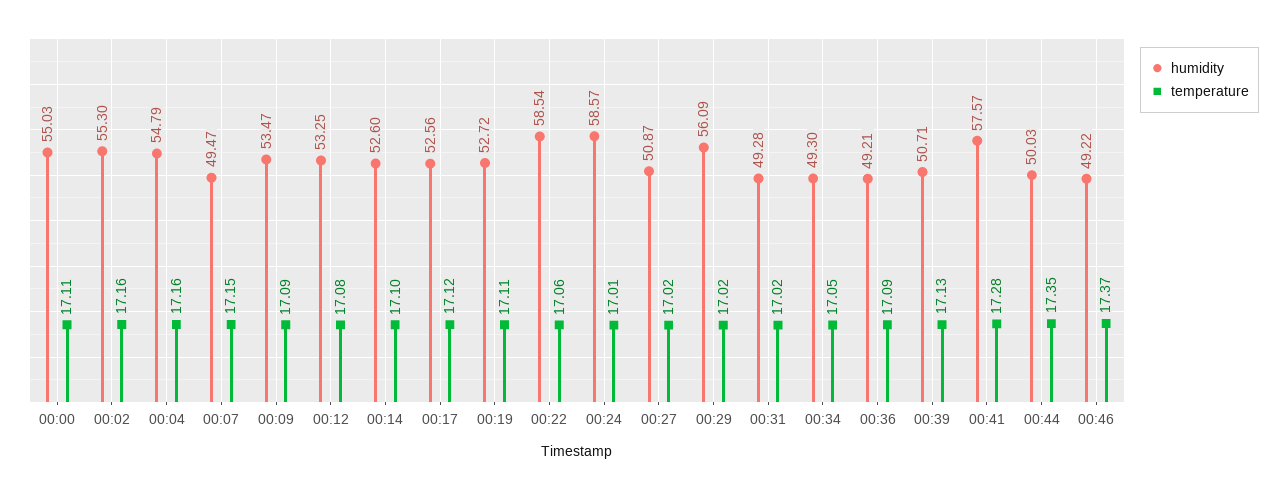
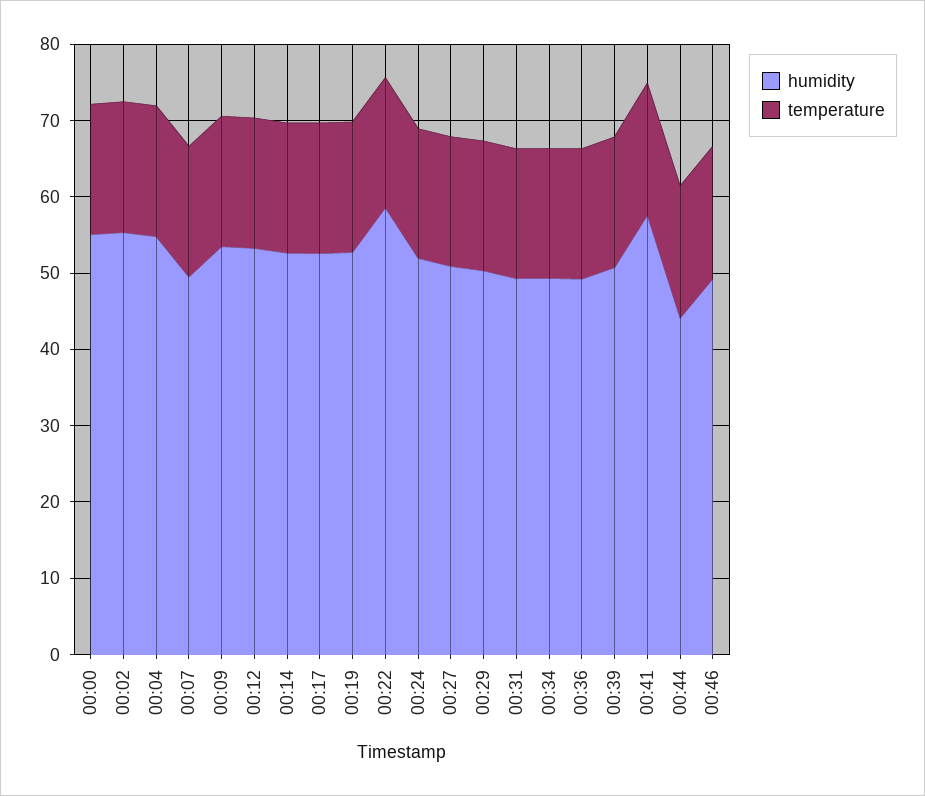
humidity, 00:24: 58.57 -> 52
humidity, 00:29: 56.09 -> 50
humidity, 00:44: 50.03 -> 44

